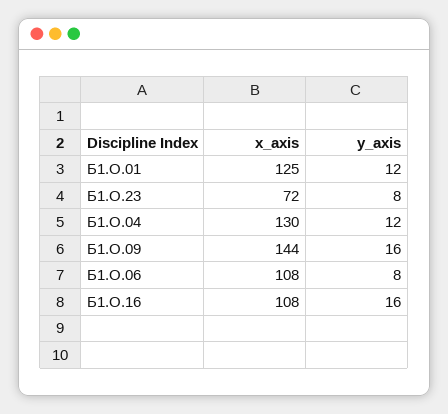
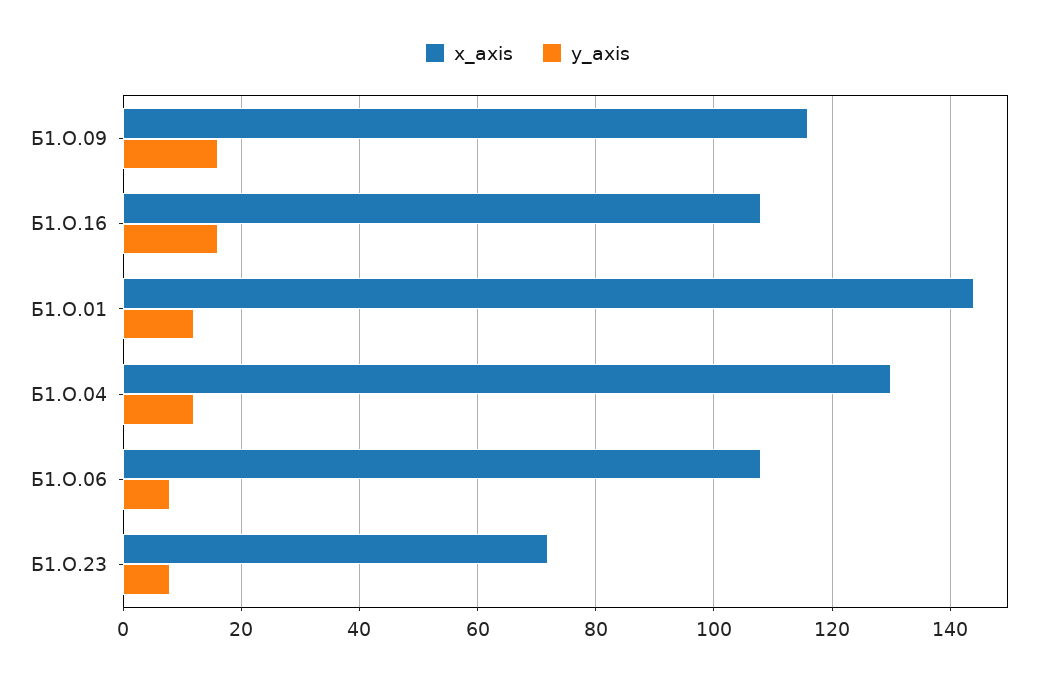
x_axis, Б1.О.01: 125 -> 145
x_axis, Б1.О.09: 144 -> 115

